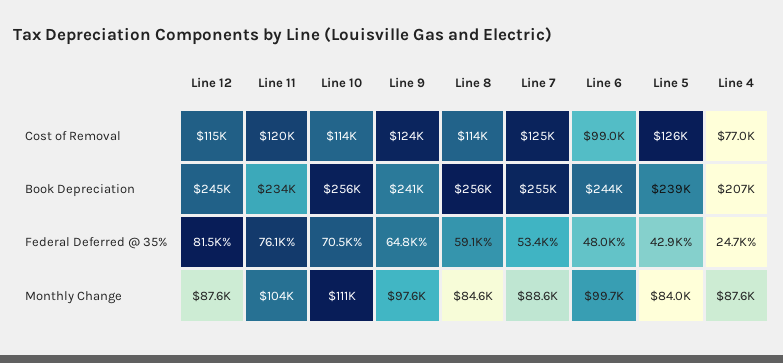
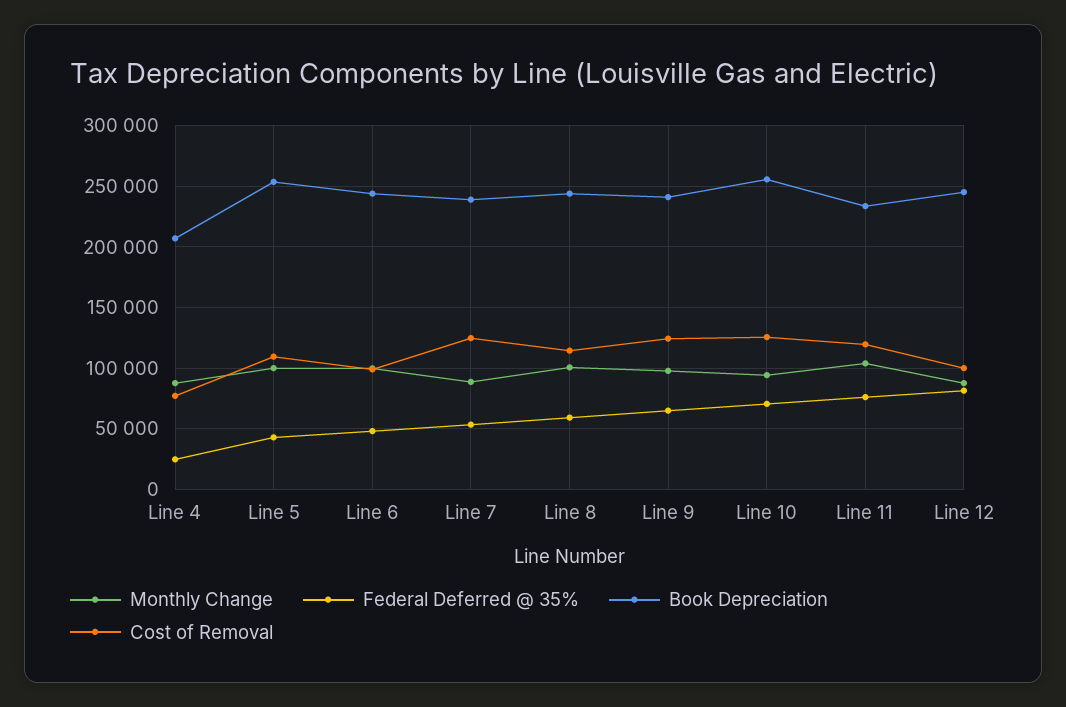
Cost of Removal, Line 12: 115000 -> 100000
Cost of Removal, Line 10: 114000 -> 125000
Cost of Removal, Line 5: 126000 -> 110000
Book Depreciation, Line 8: 256000 -> 245000
Book Depreciation, Line 7: 255000 -> 240000
Book Depreciation, Line 5: 239000 -> 255000
Monthly Change, Line 10: 111000 -> 95000
Monthly Change, Line 8: 84600 -> 100000
Monthly Change, Line 5: 84000 -> 100000

